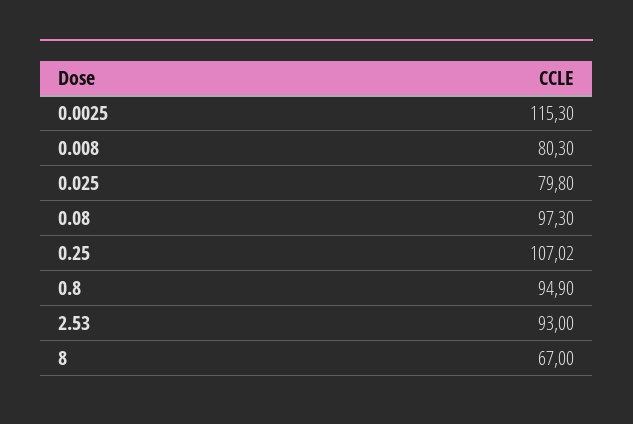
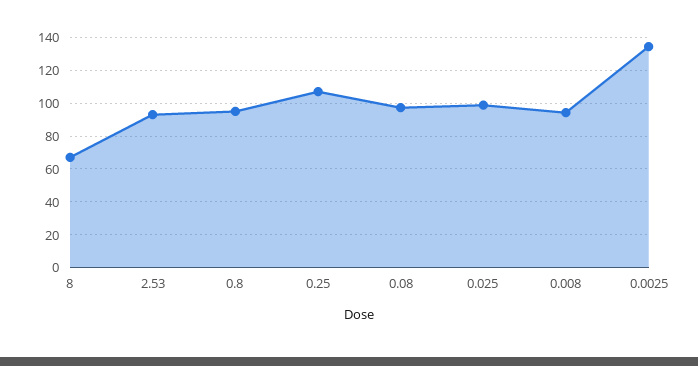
0.0025: 115.3 -> 135
0.008: 80.3 -> 95
0.025: 79.8 -> 100

